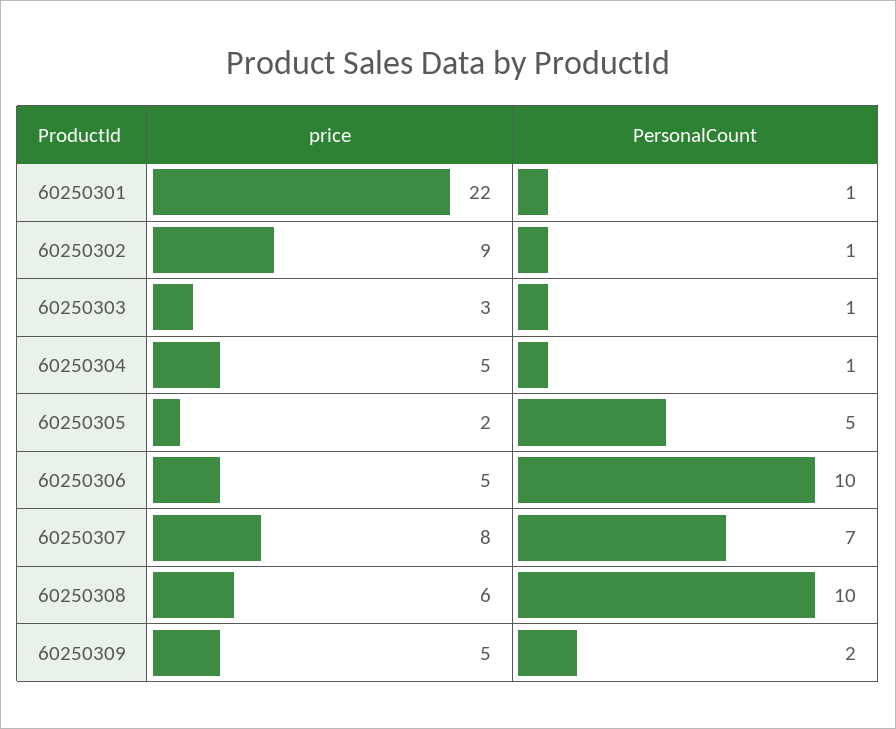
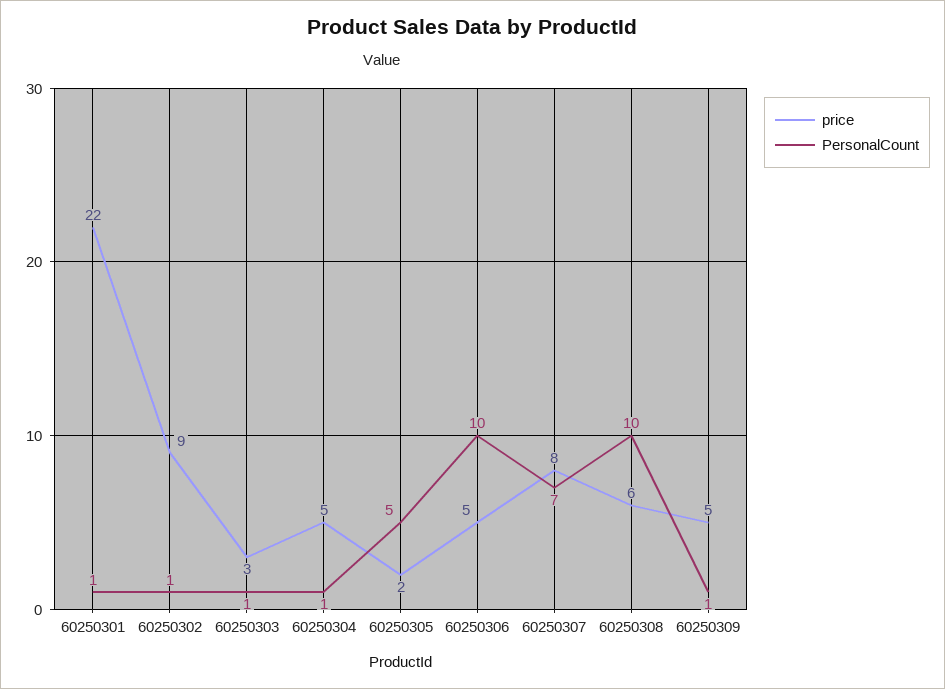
PersonalCount, 60250309: 2 -> 1

